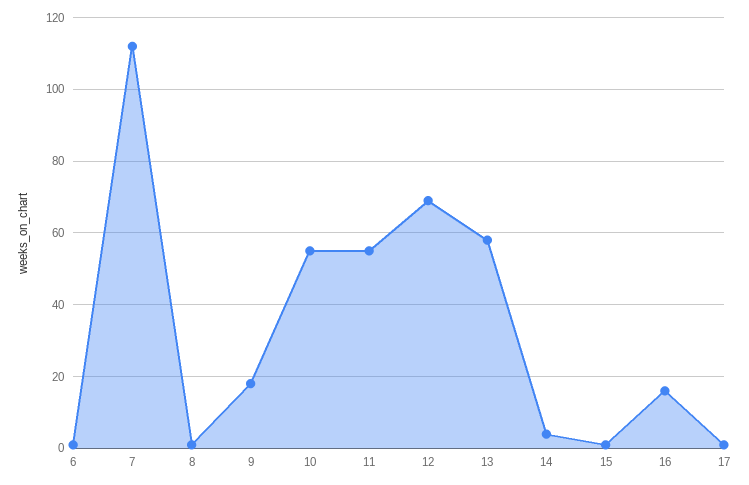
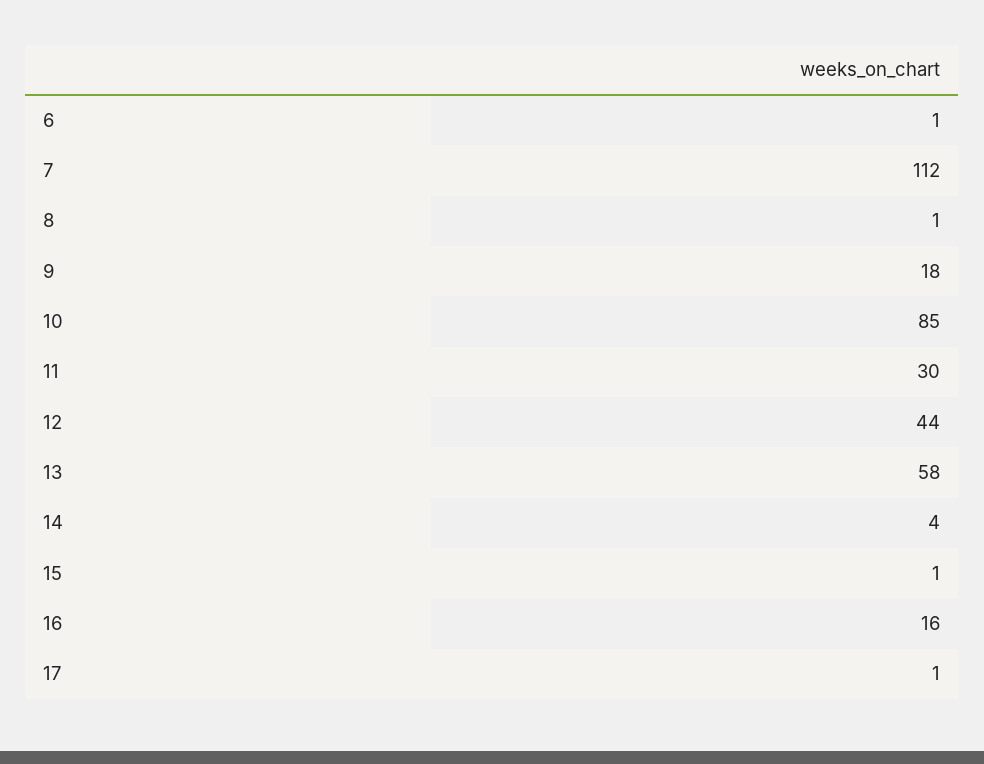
10: 55 -> 85
11: 55 -> 30
12: 70 -> 44

